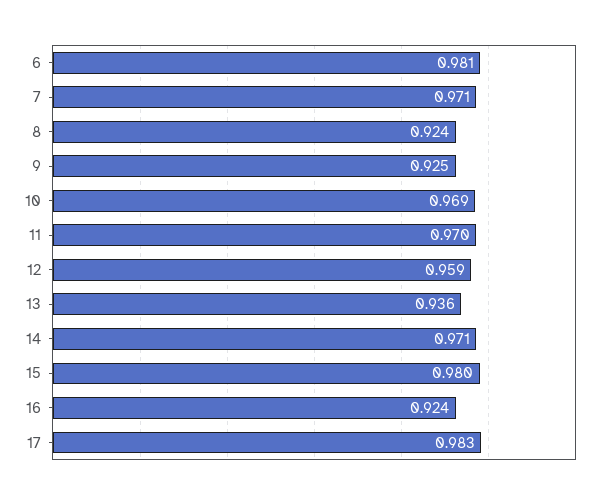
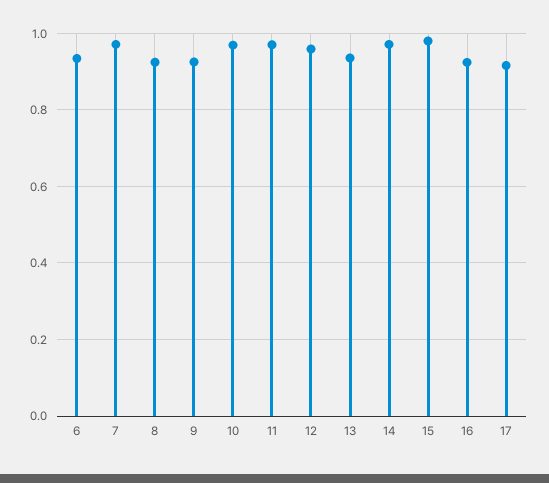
6: 0.981 -> 0.94
17: 0.983 -> 0.92

